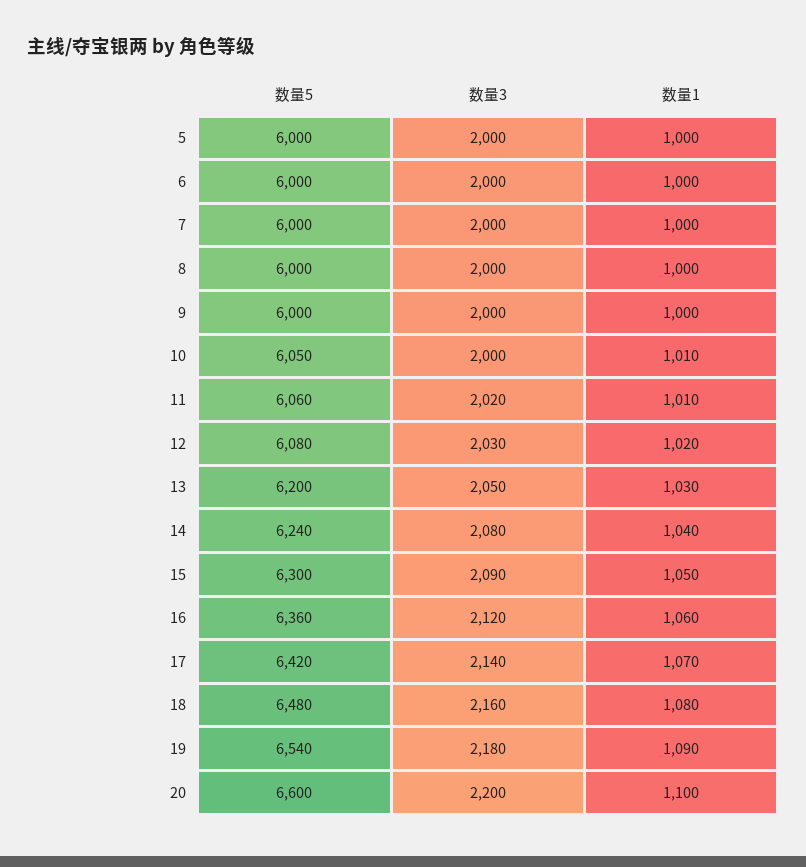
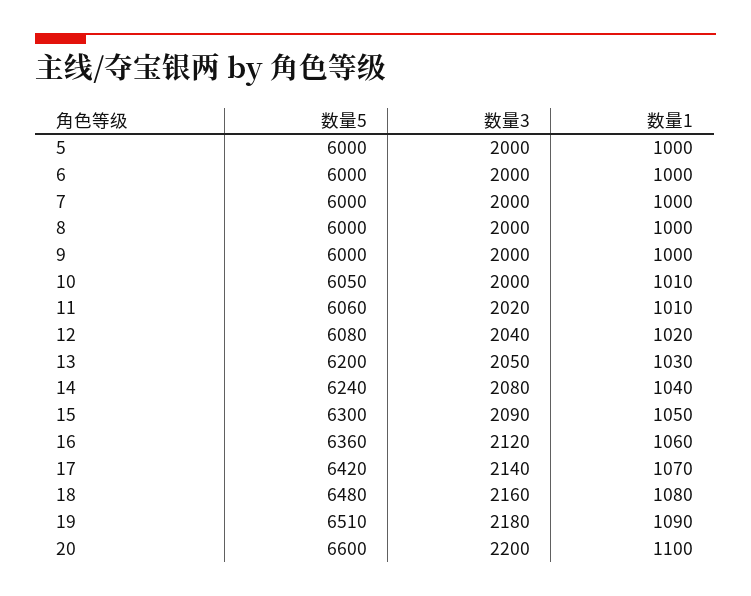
数量3, 12: 2030 -> 2040
数量5, 19: 6540 -> 6510

